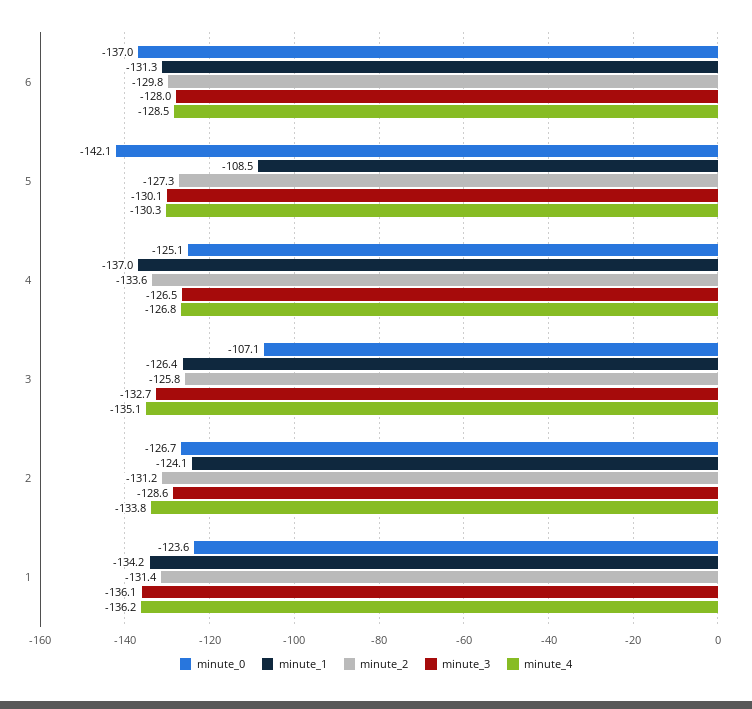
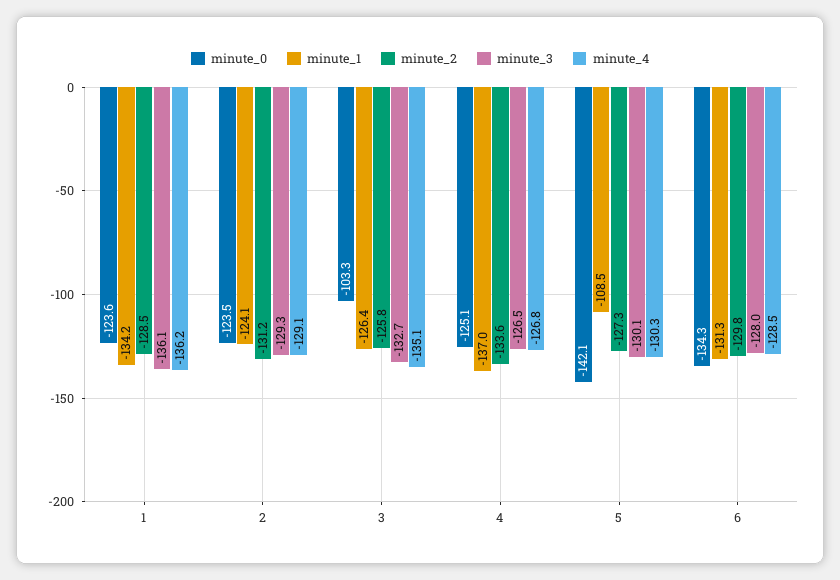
minute_0, 6: -137 -> -134.3
minute_0, 3: -107.1 -> -103.3
minute_0, 2: -126.7 -> -123.5
minute_3, 2: -128.6 -> -129.3
minute_4, 2: -133.8 -> -129.1
minute_2, 1: -131.4 -> -128.5

